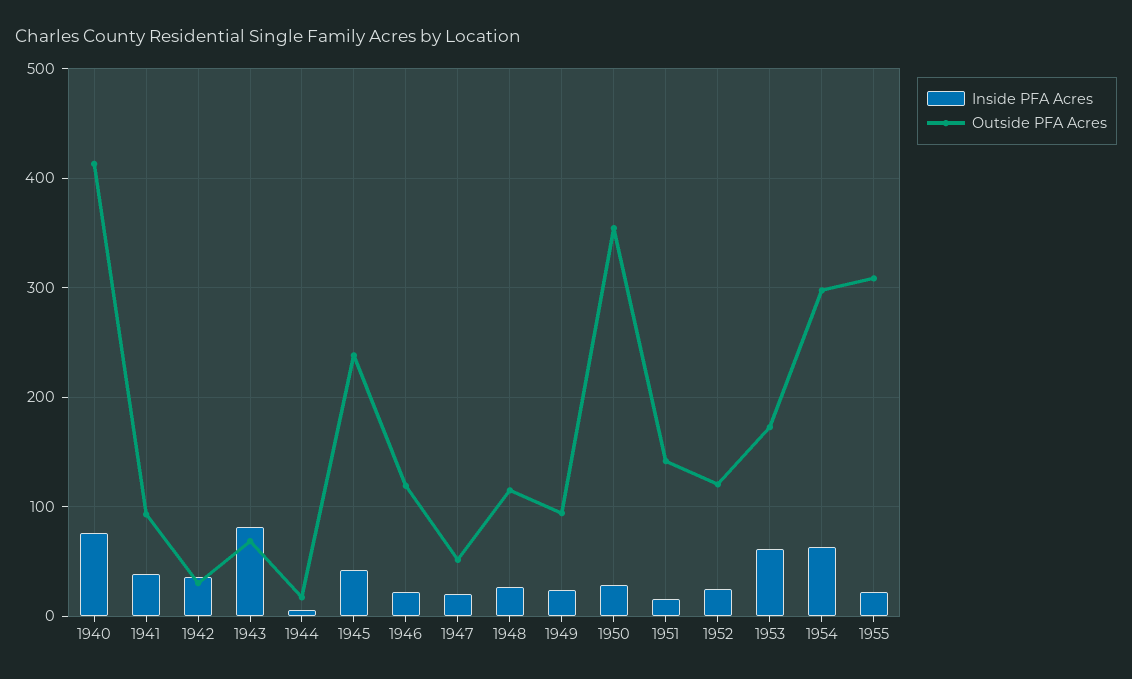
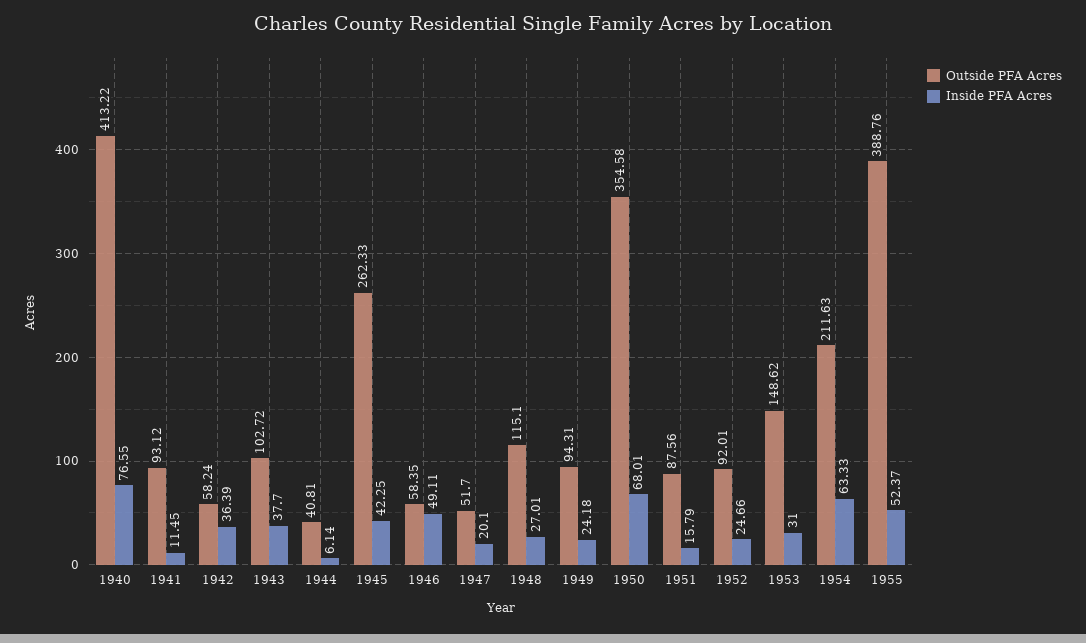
Inside PFA Acres, 1941: 40 -> 11.45
Outside PFA Acres, 1942: 30 -> 58.24
Inside PFA Acres, 1943: 80 -> 37.7
Outside PFA Acres, 1943: 70 -> 102.72
Outside PFA Acres, 1944: 20 -> 40.81
Outside PFA Acres, 1945: 240 -> 262.33
Inside PFA Acres, 1946: 20 -> 49.11
Outside PFA Acres, 1946: 120 -> 58.35
Inside PFA Acres, 1950: 30 -> 68.01
Outside PFA Acres, 1951: 140 -> 87.56
Outside PFA Acres, 1952: 120 -> 92.01
Inside PFA Acres, 1953: 60 -> 31
Outside PFA Acres, 1953: 170 -> 148.62
Outside PFA Acres, 1954: 300 -> 211.63
Inside PFA Acres, 1955: 20 -> 52.37
Outside PFA Acres, 1955: 310 -> 388.76

